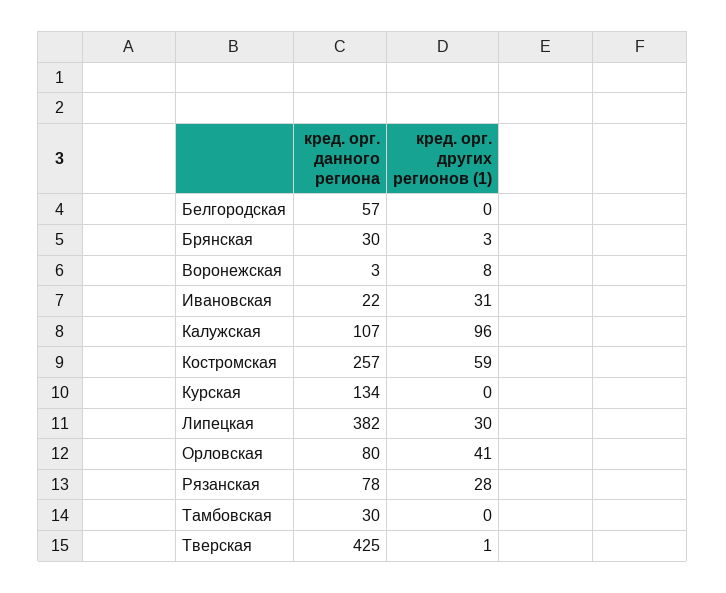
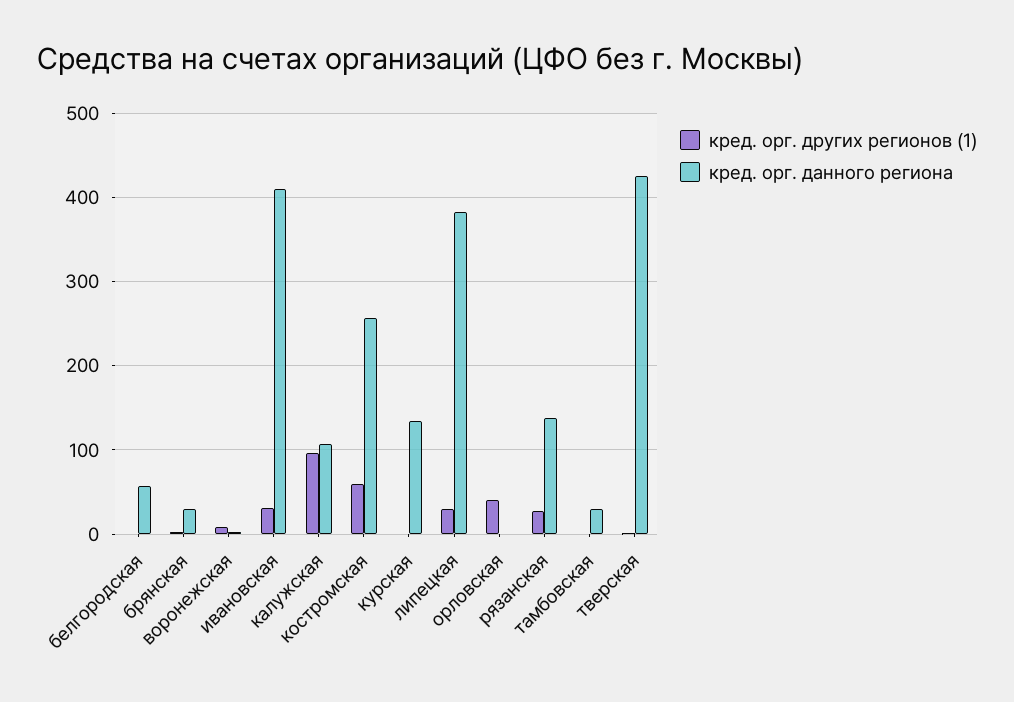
кред. орг. данного региона, Ивановская: 22 -> 410
кред. орг. данного региона, Орловская: 80 -> 0
кред. орг. данного региона, Рязанская: 78 -> 140

